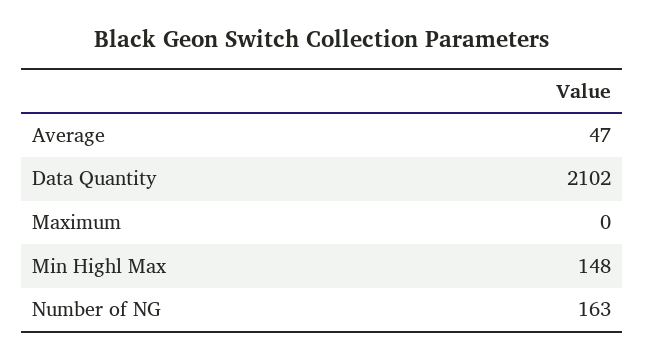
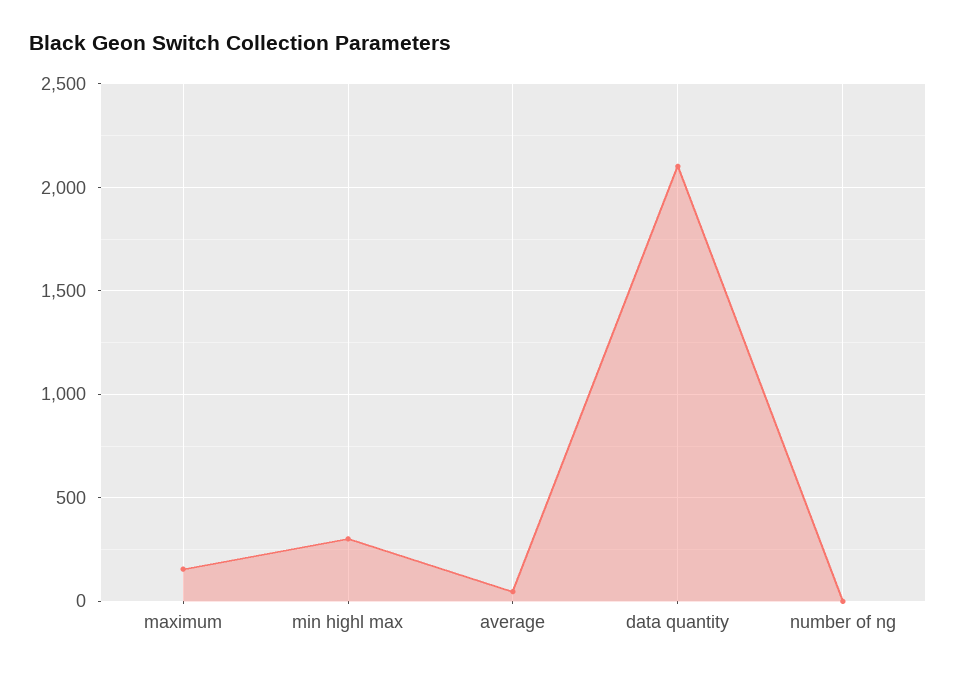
Maximum: 0 -> 150
Min Highl Max: 148 -> 300
Number of NG: 163 -> 0

